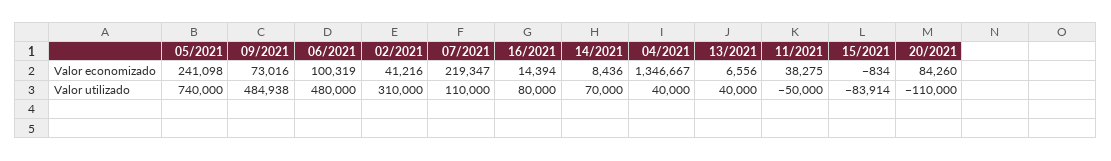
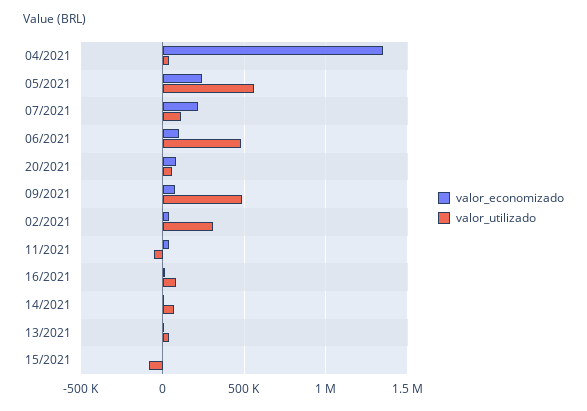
Valor utilizado, 05/2021: 740000 -> 550000
Valor utilizado, 20/2021: -110000 -> 50000

